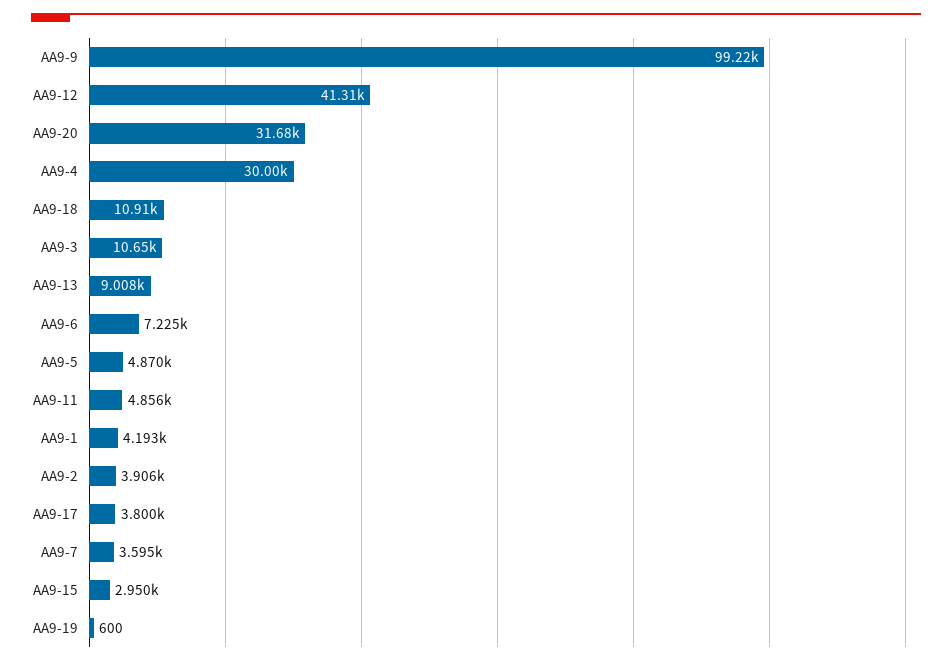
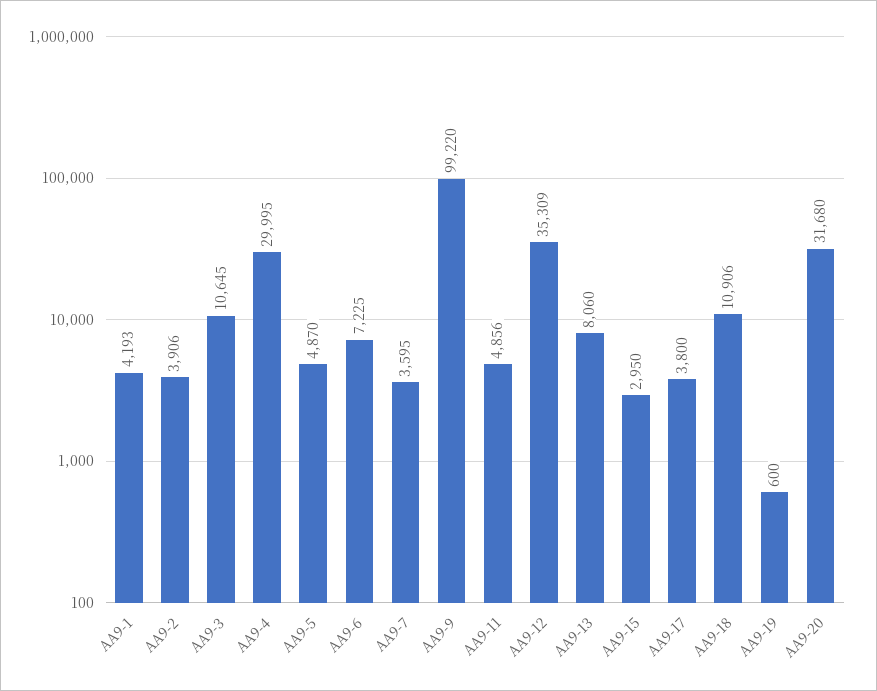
AA9-12: 41310 -> 35309
AA9-13: 9008 -> 8060

